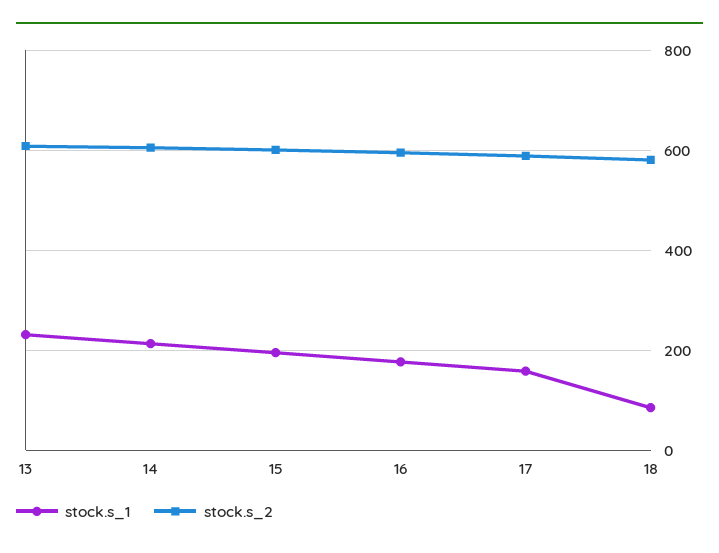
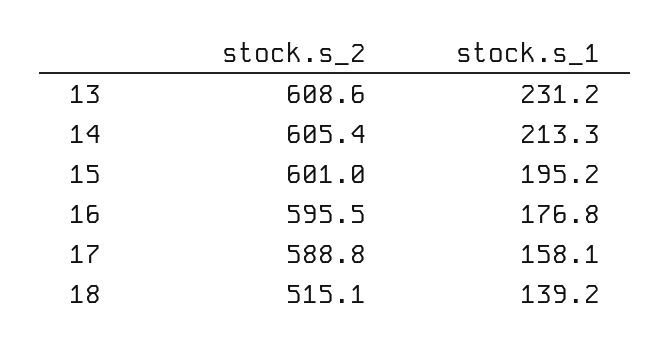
stock.s_1, 18: 80 -> 139.2
stock.s_2, 18: 580 -> 515.1

